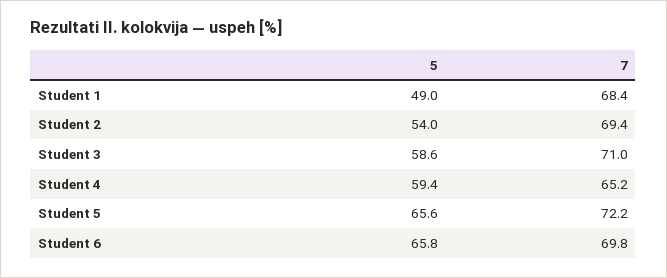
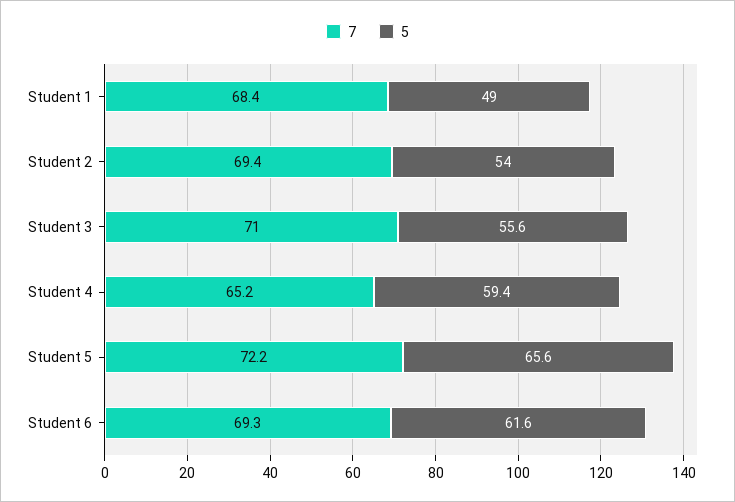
5, Student 3: 58.6 -> 55.6
5, Student 6: 65.8 -> 61.6
7, Student 6: 69.8 -> 69.3

